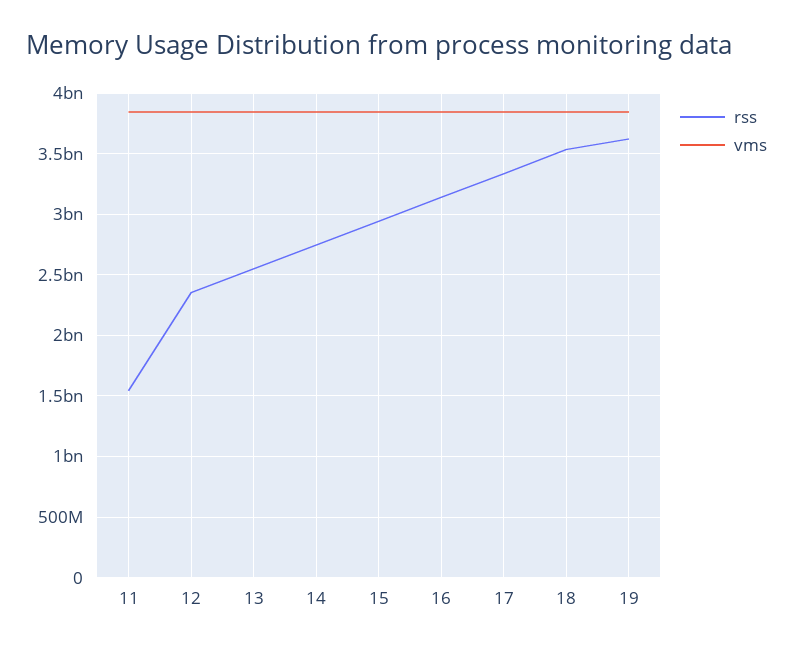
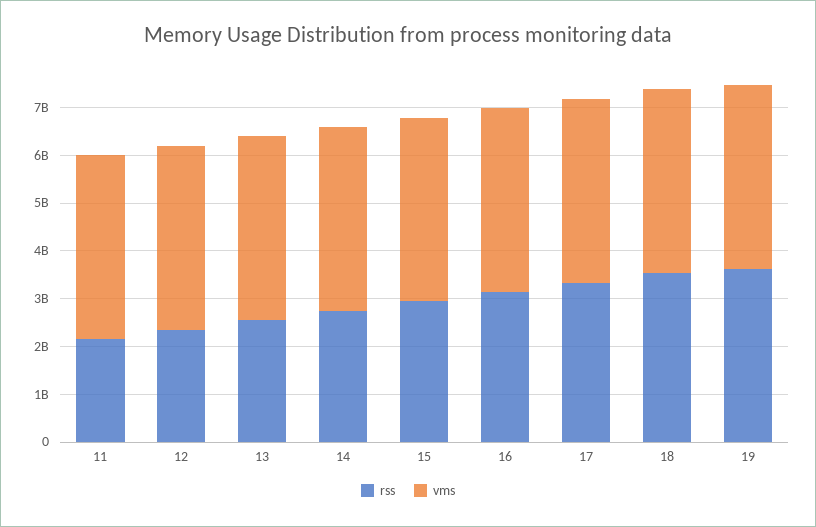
rss, 11: 1550000000 -> 2200000000

